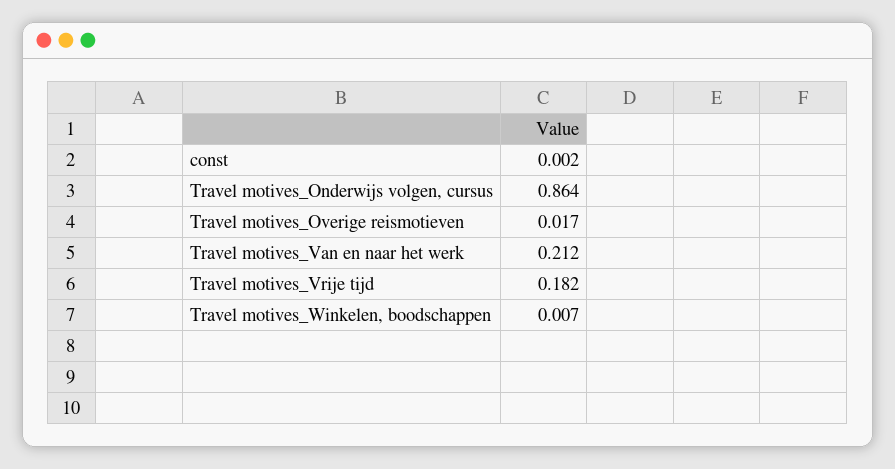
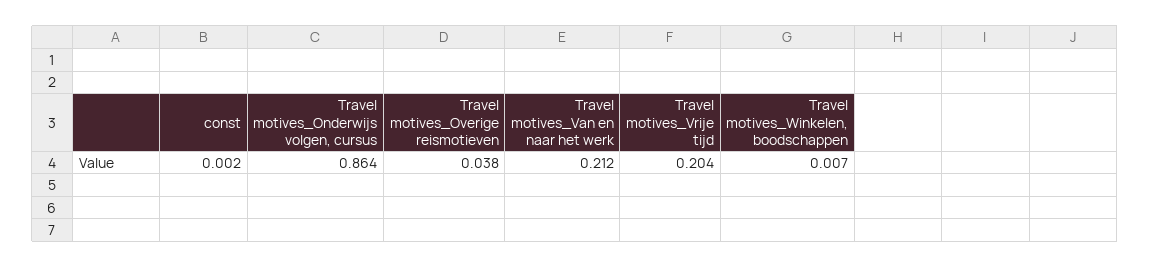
Travel motives_Overige reismotieven: 0.017 -> 0.038
Travel motives_Vrije tijd: 0.182 -> 0.204

